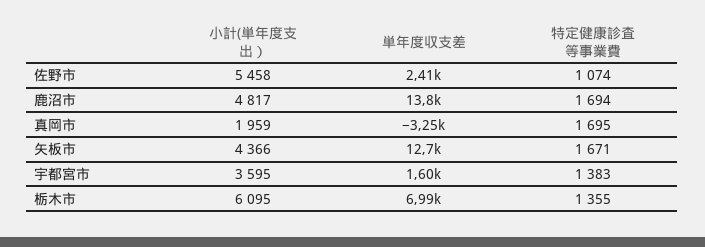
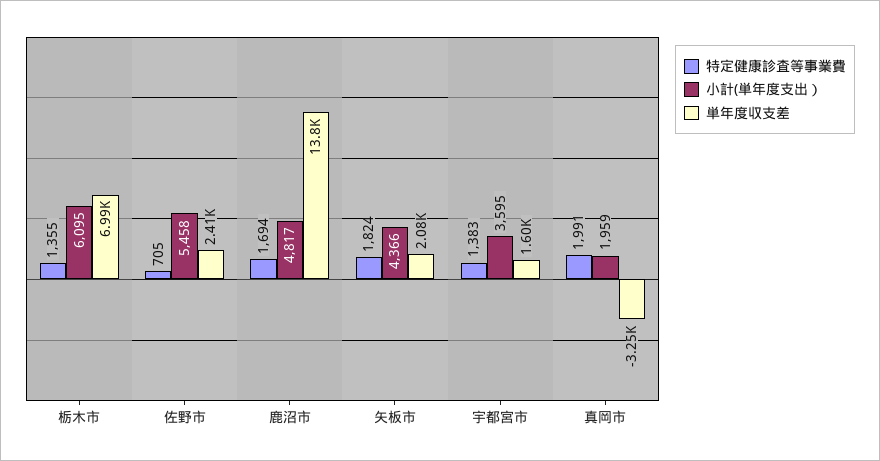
特定健康診査等事業費, 佐野市: 1074 -> 705
特定健康診査等事業費, 真岡市: 1695 -> 1991
単年度収支差, 矢板市: 12700 -> 2080
特定健康診査等事業費, 矢板市: 1671 -> 1824

